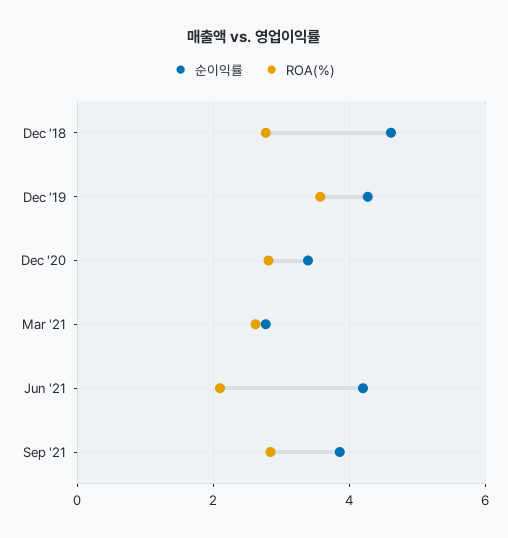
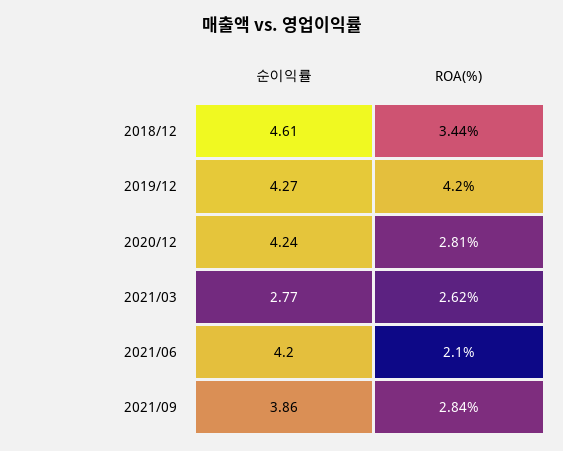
ROA(%), Dec '18: 2.8 -> 3.44
ROA(%), Dec '19: 3.6 -> 4.2
순이익률, Dec '20: 3.4 -> 4.24

